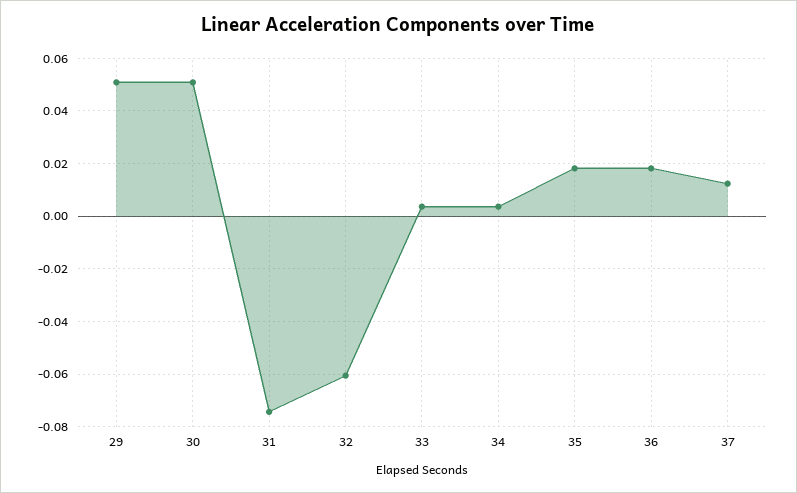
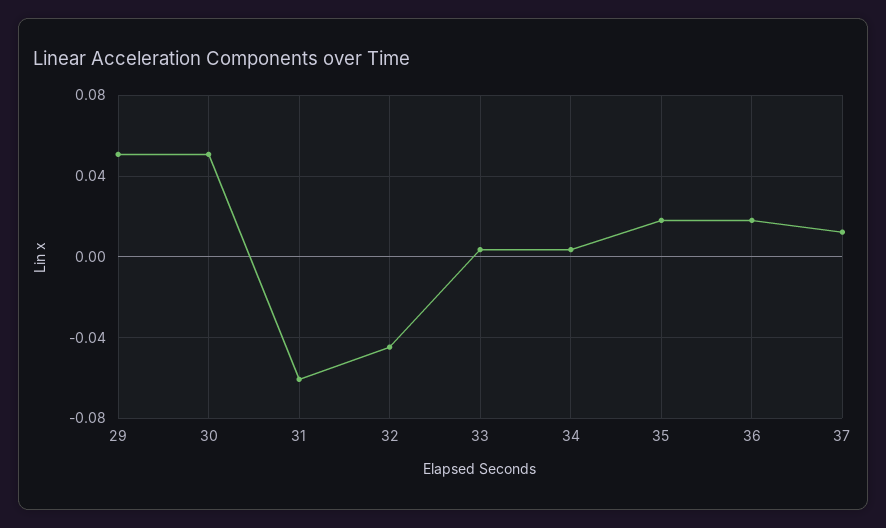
31: -0.075 -> -0.06
32: -0.06 -> -0.045

